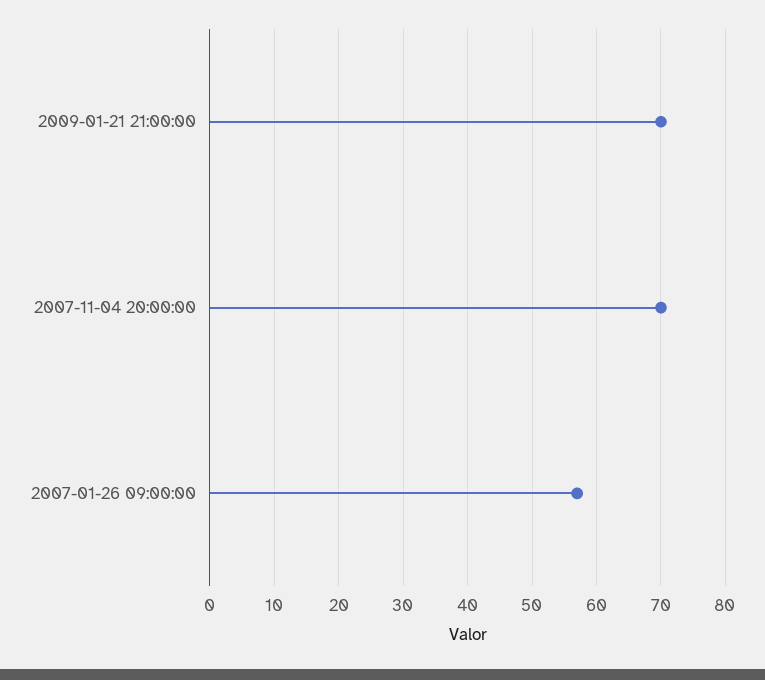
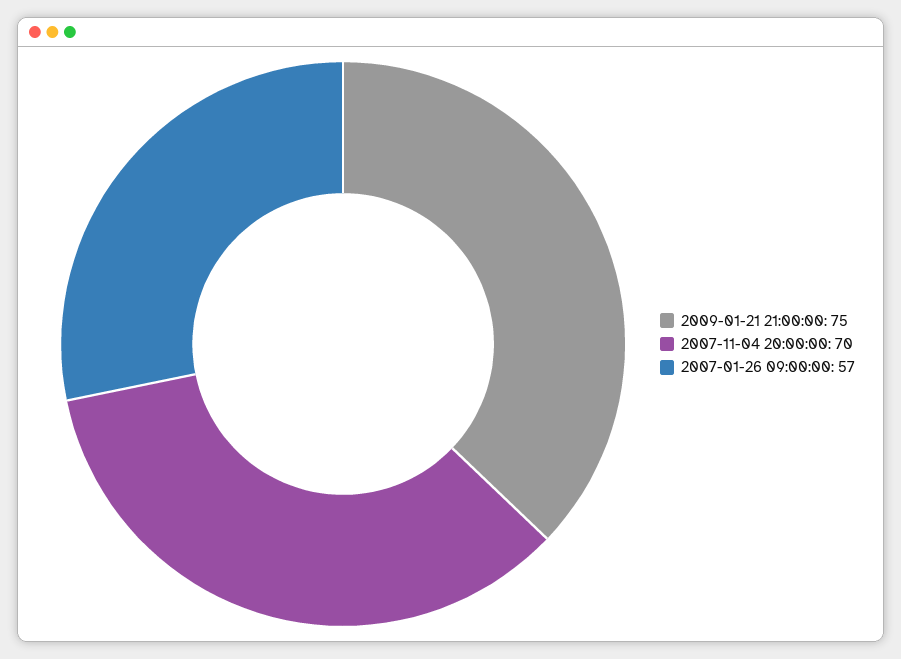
2009-01-21 21:00:00: 70 -> 75

